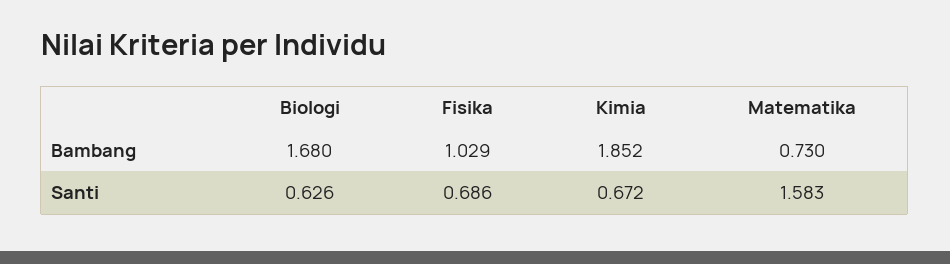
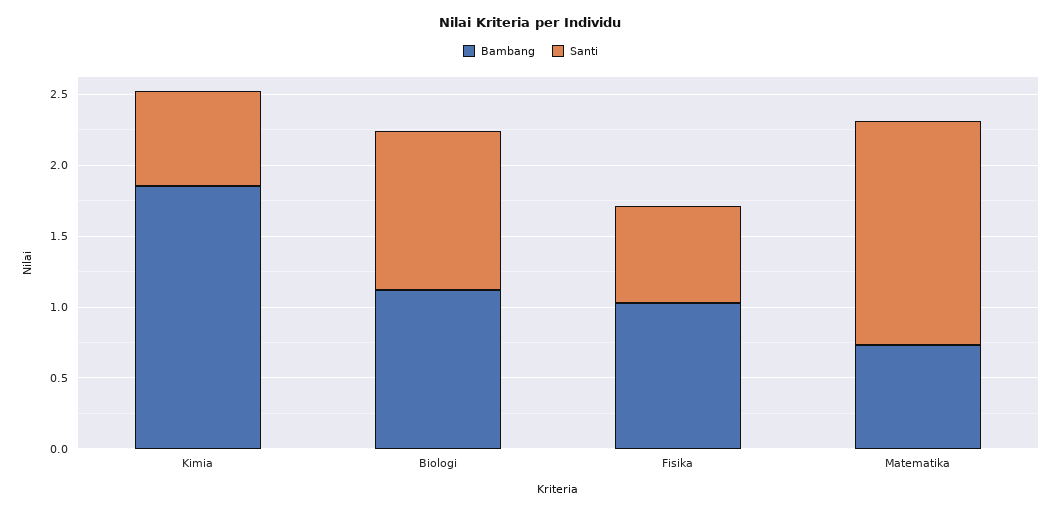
Bambang, Biologi: 1.68 -> 1.1
Santi, Biologi: 0.626 -> 1.1

